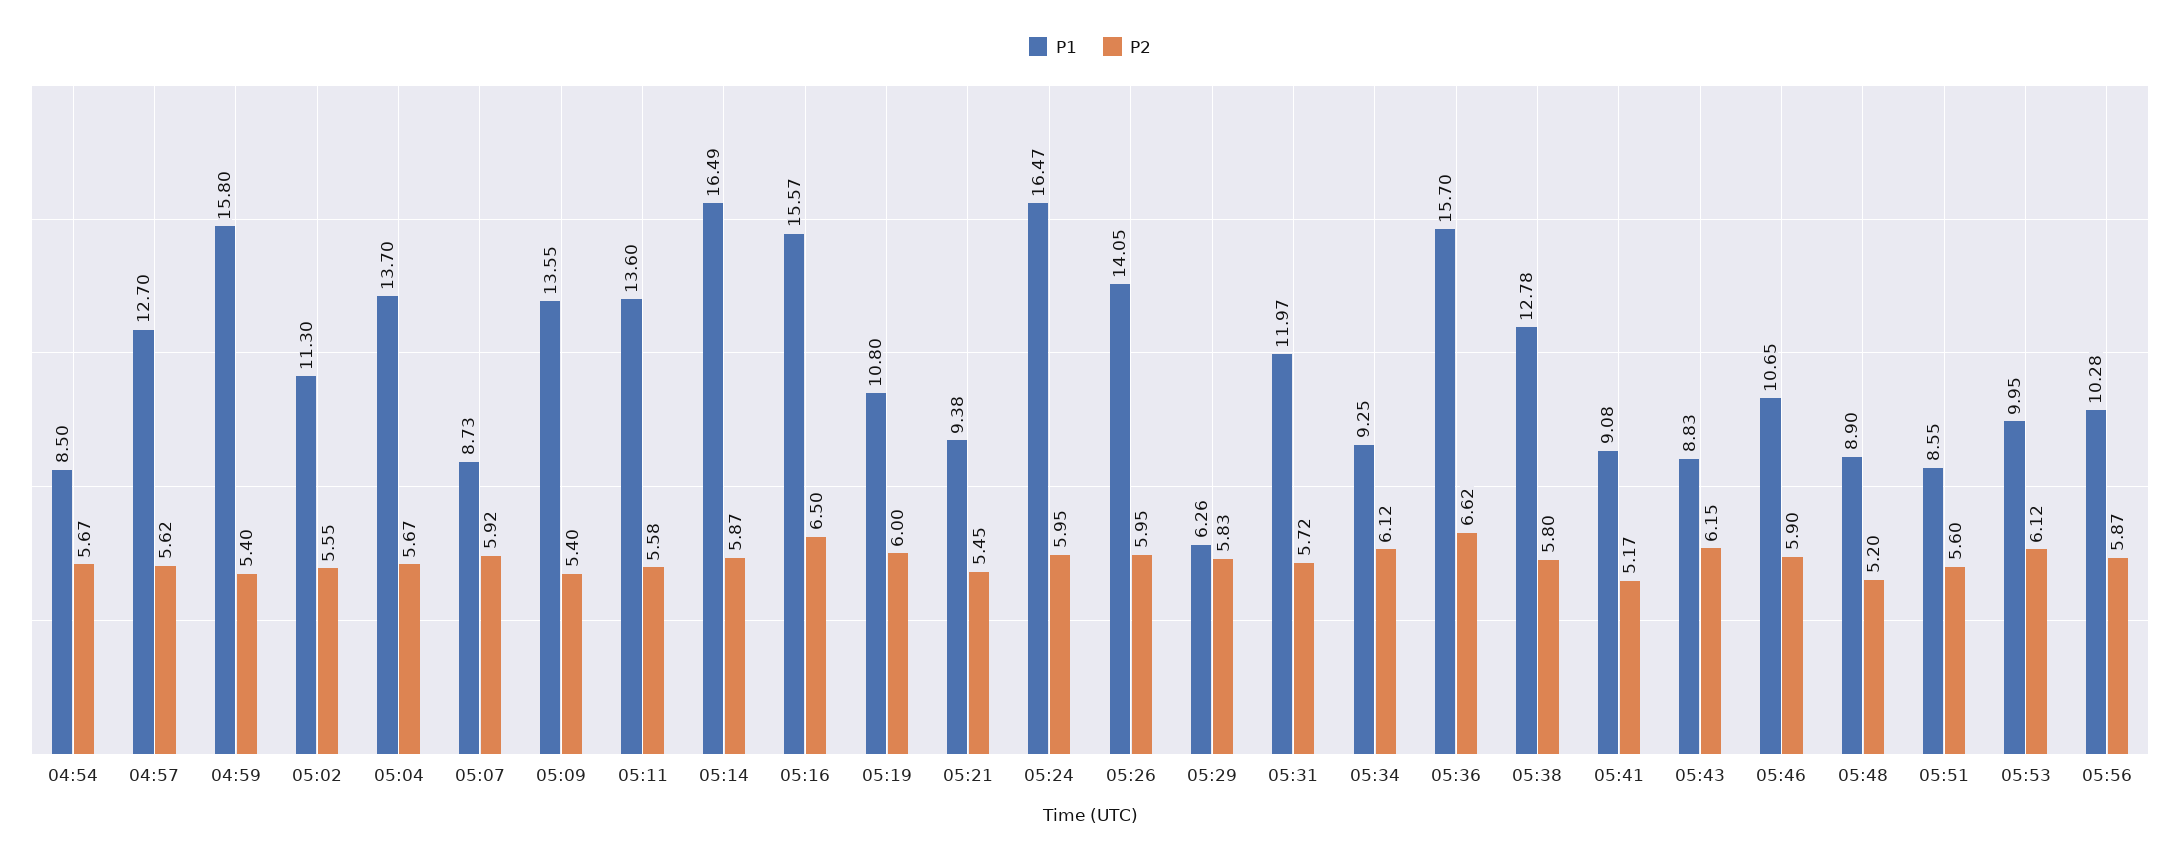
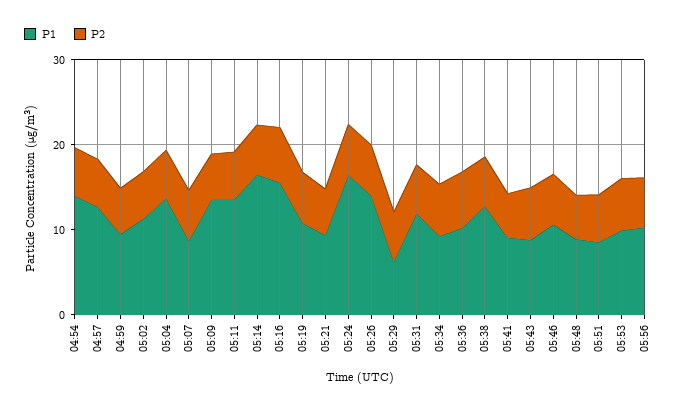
P1, 04:54: 8.5 -> 14
P1, 04:59: 15.8 -> 10
P1, 05:36: 15.7 -> 10

